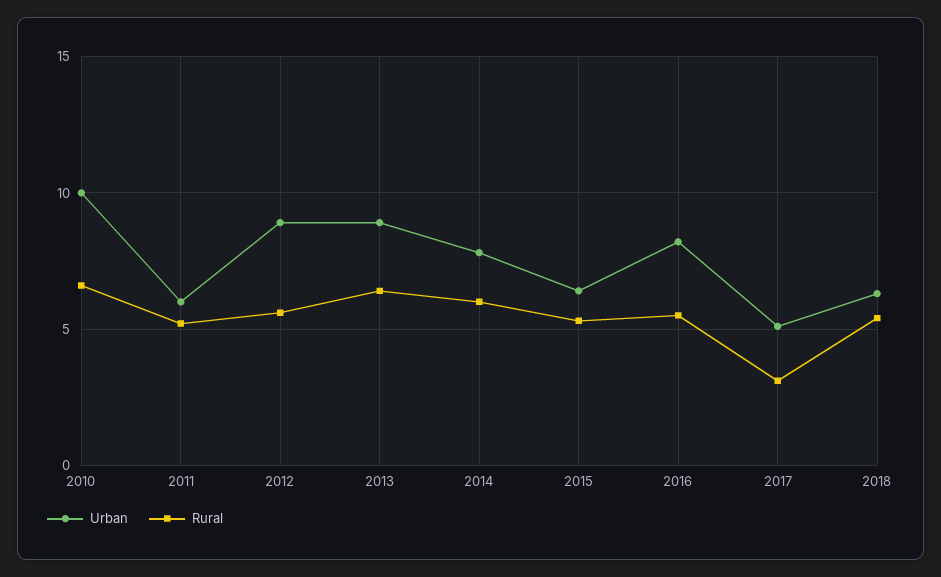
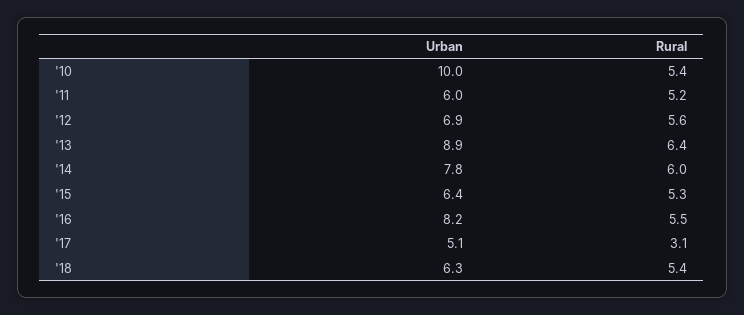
Rural, 2010: 6.5 -> 5.4
Urban, 2012: 9 -> 6.9

